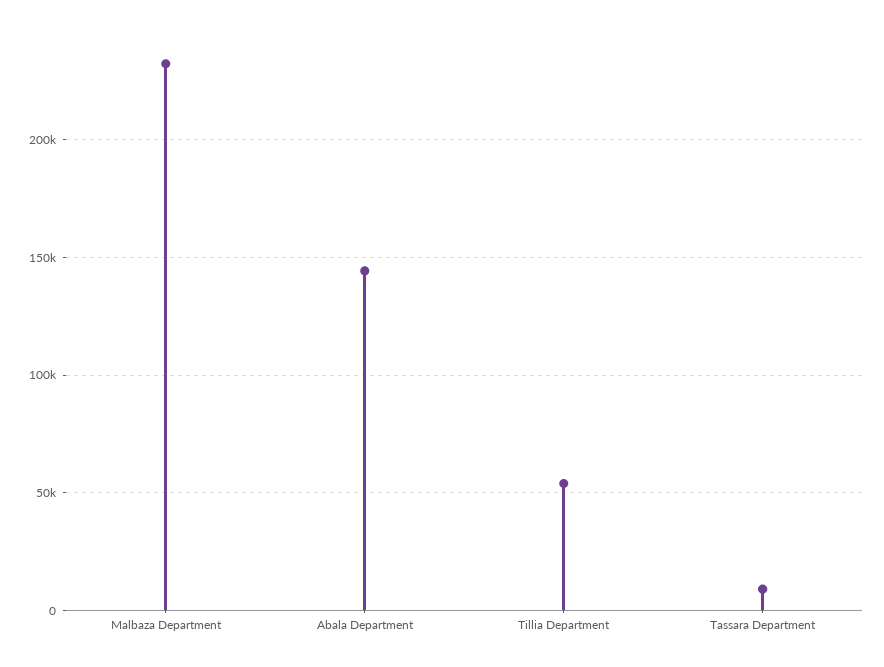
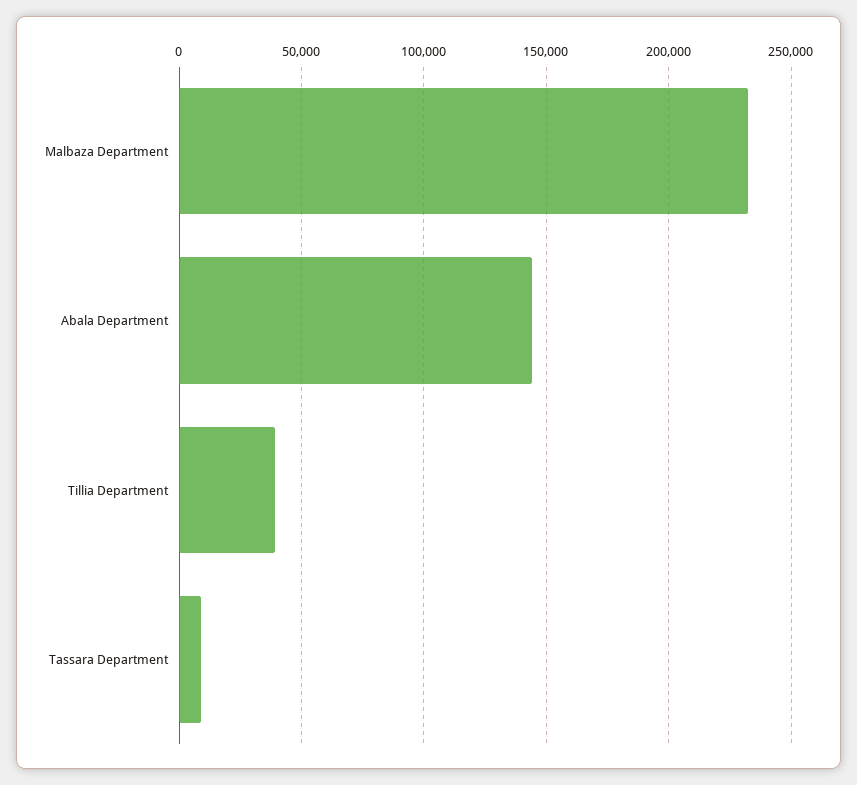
Tillia Department: 55000 -> 40000

